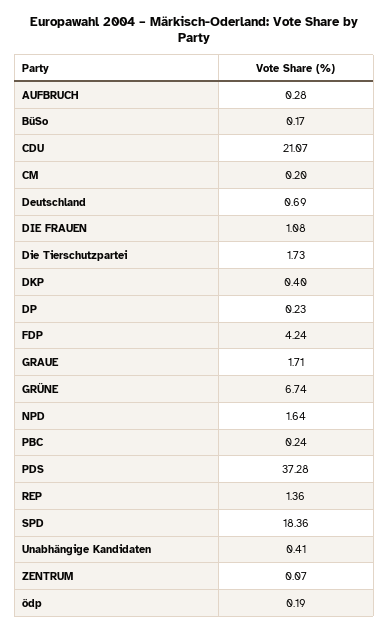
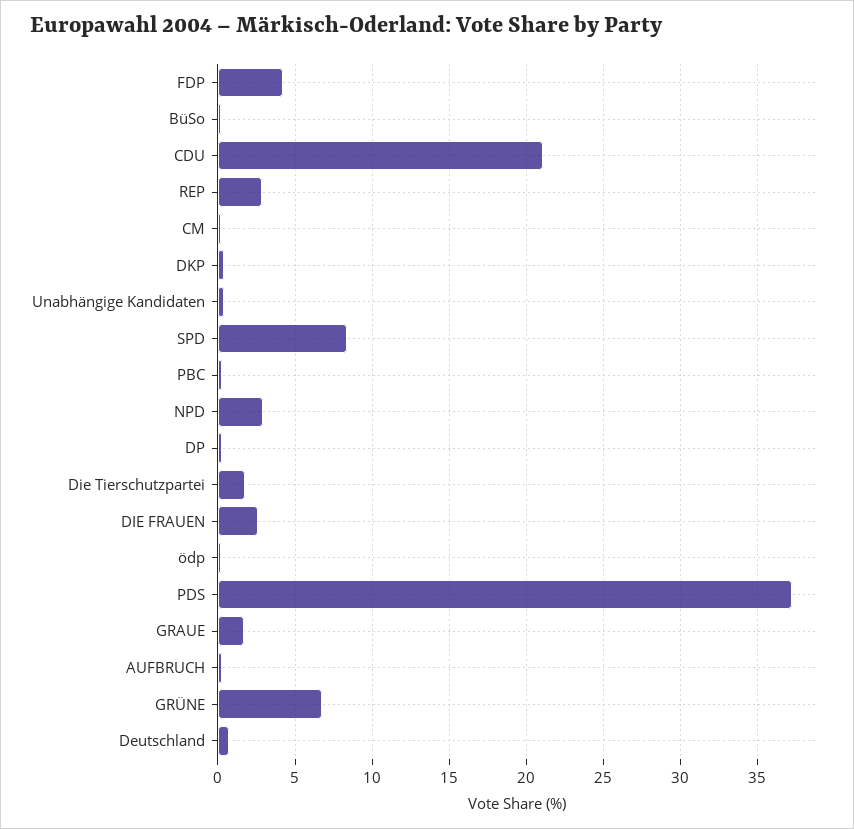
DIE FRAUEN: 1.08 -> 2.5
NPD: 1.64 -> 3
REP: 1.36 -> 3
SPD: 18.36 -> 8.5
ZENTRUM: 0.07 -> none

